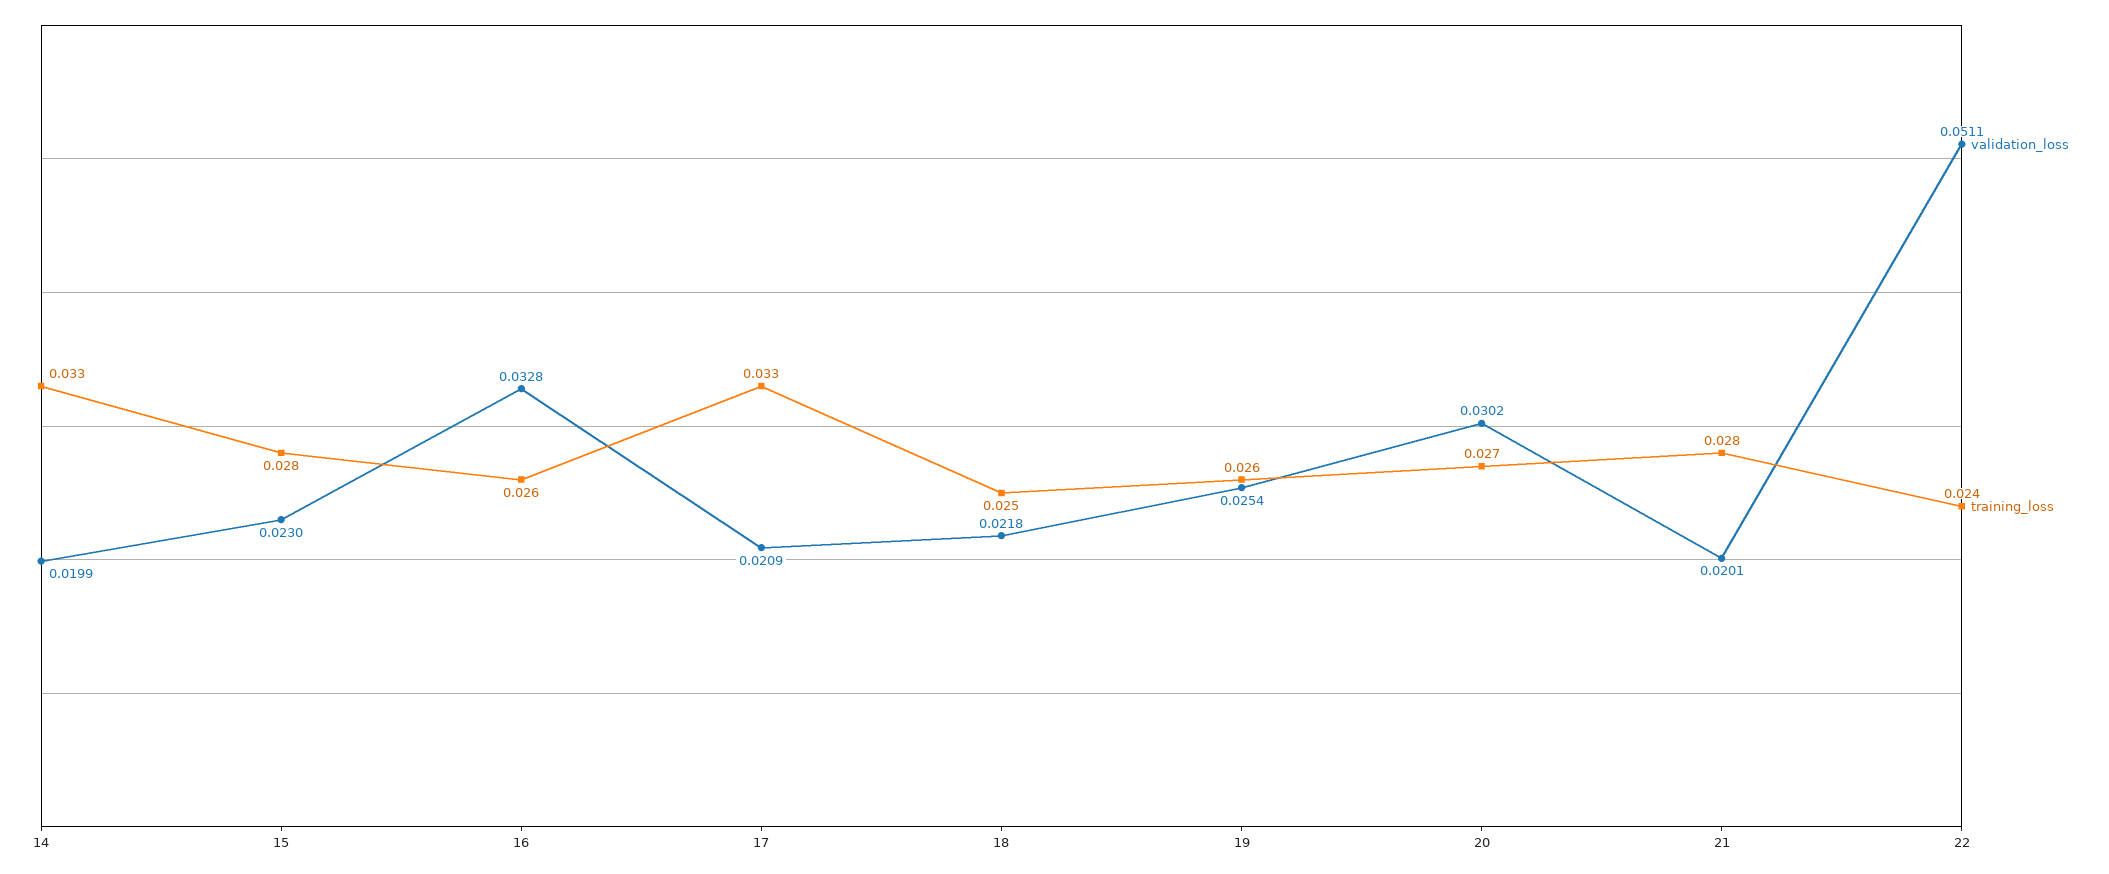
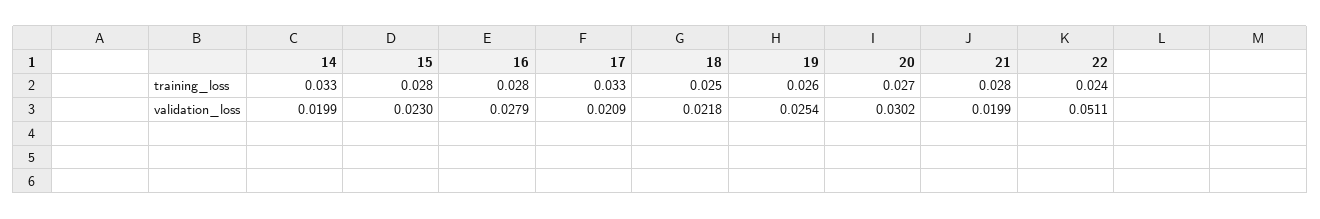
validation_loss, 16: 0.0328 -> 0.0279
training_loss, 16: 0.026 -> 0.028
validation_loss, 21: 0.0201 -> 0.0199

